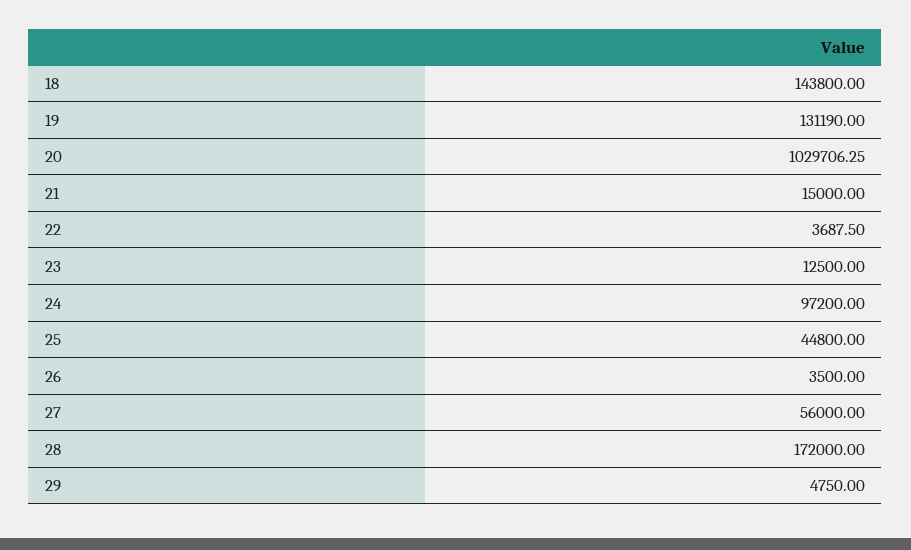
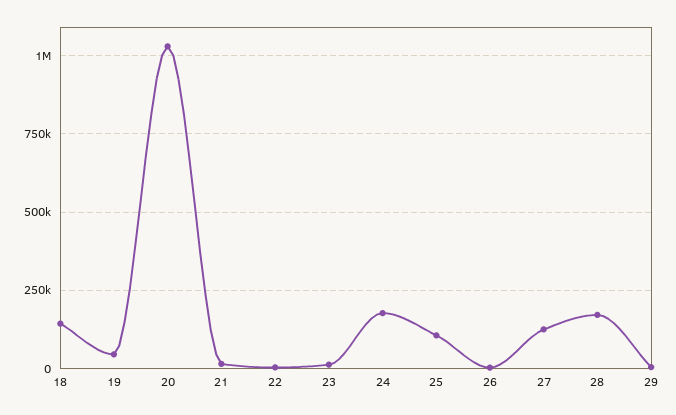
19: 131190 -> 50000
24: 97200 -> 175000
25: 44800 -> 100000
27: 56000 -> 125000

